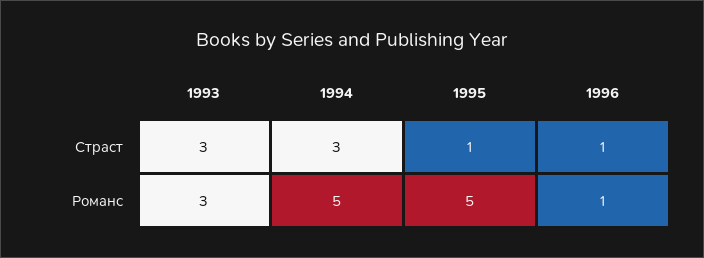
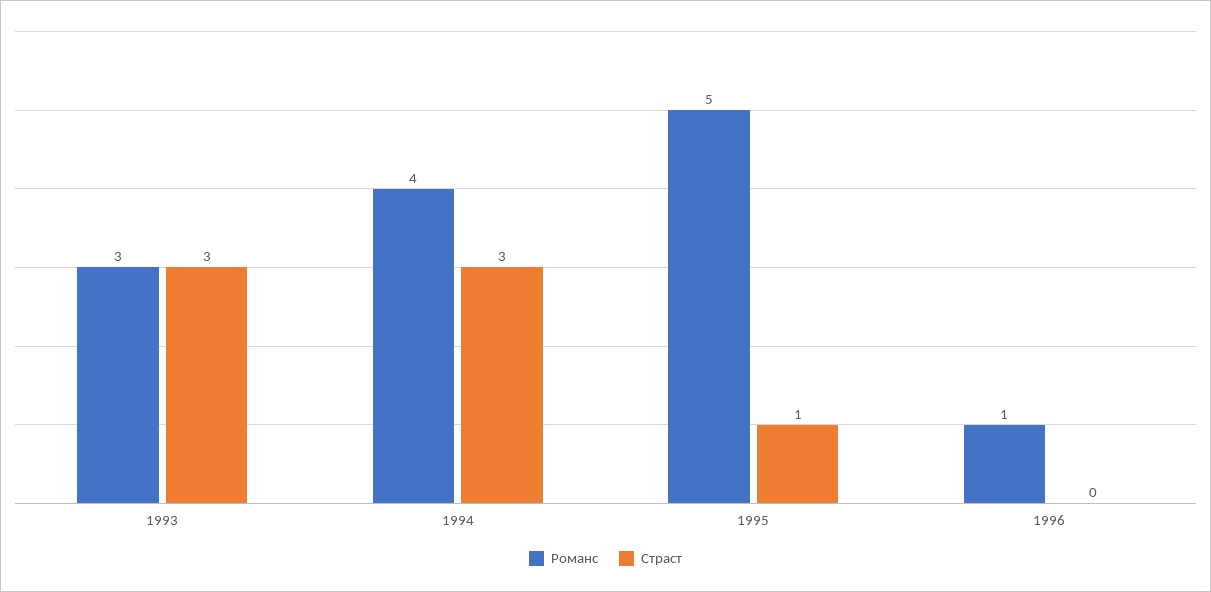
Страст, 1996: 1 -> 0
Романс, 1994: 5 -> 4

